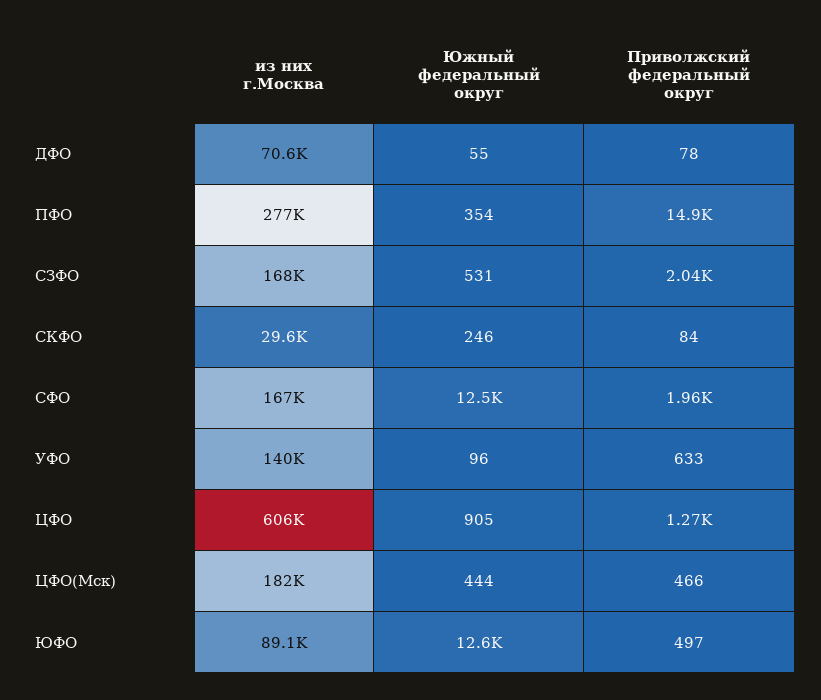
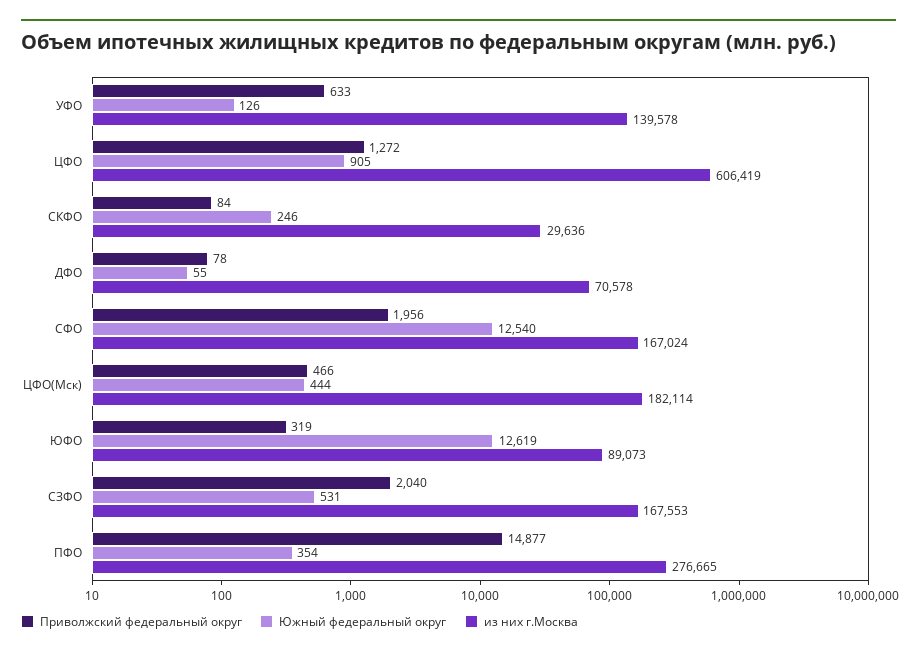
Южный федеральный округ, УФО: 96 -> 126
Приволжский федеральный округ, ЮФО: 497 -> 319

